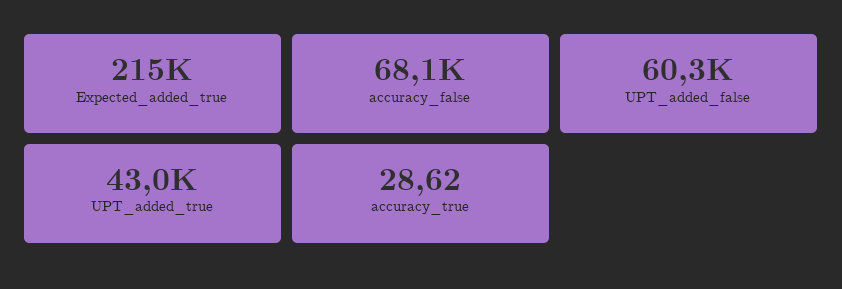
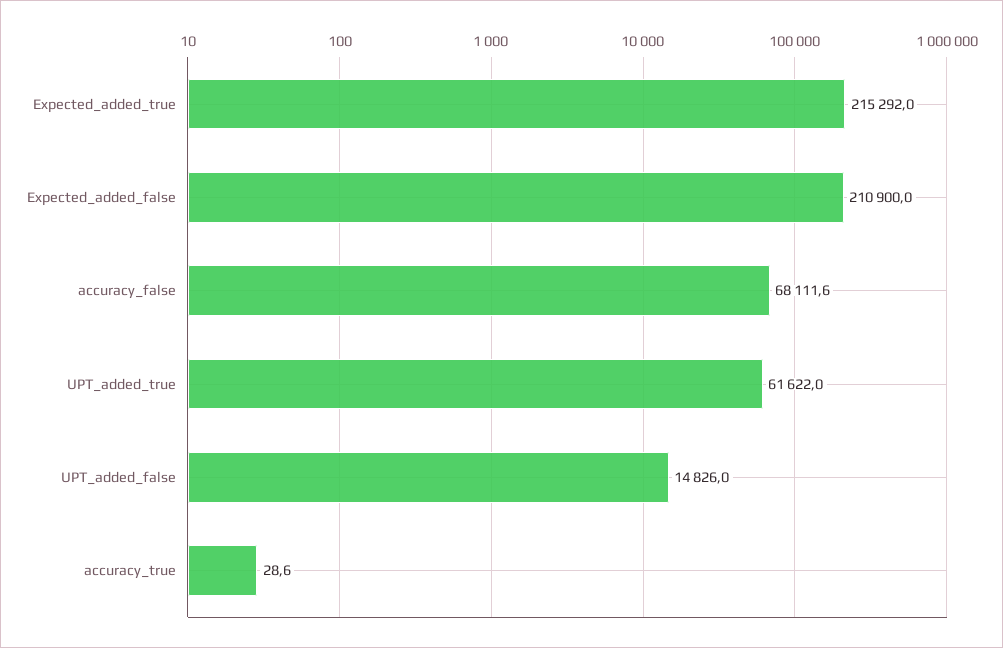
UPT_added_false: 60300 -> 14826
UPT_added_true: 43000 -> 61622
Expected_added_false: none -> 210900

